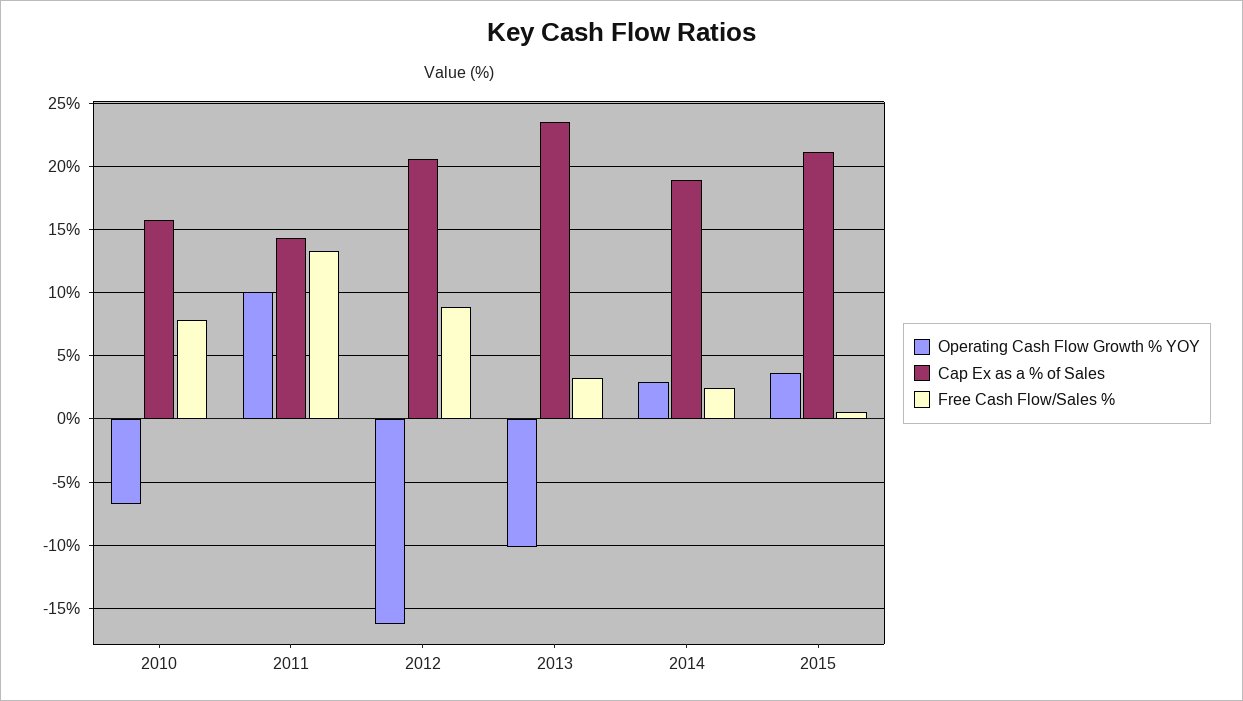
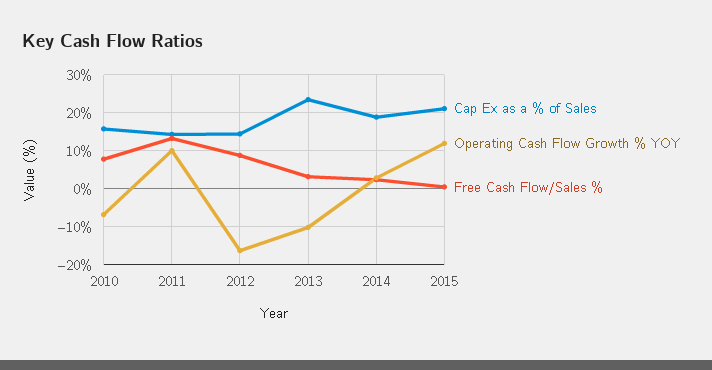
Cap Ex as a % of Sales, 2012: 20.5 -> 14
Operating Cash Flow Growth % YOY, 2015: 3.5 -> 12

